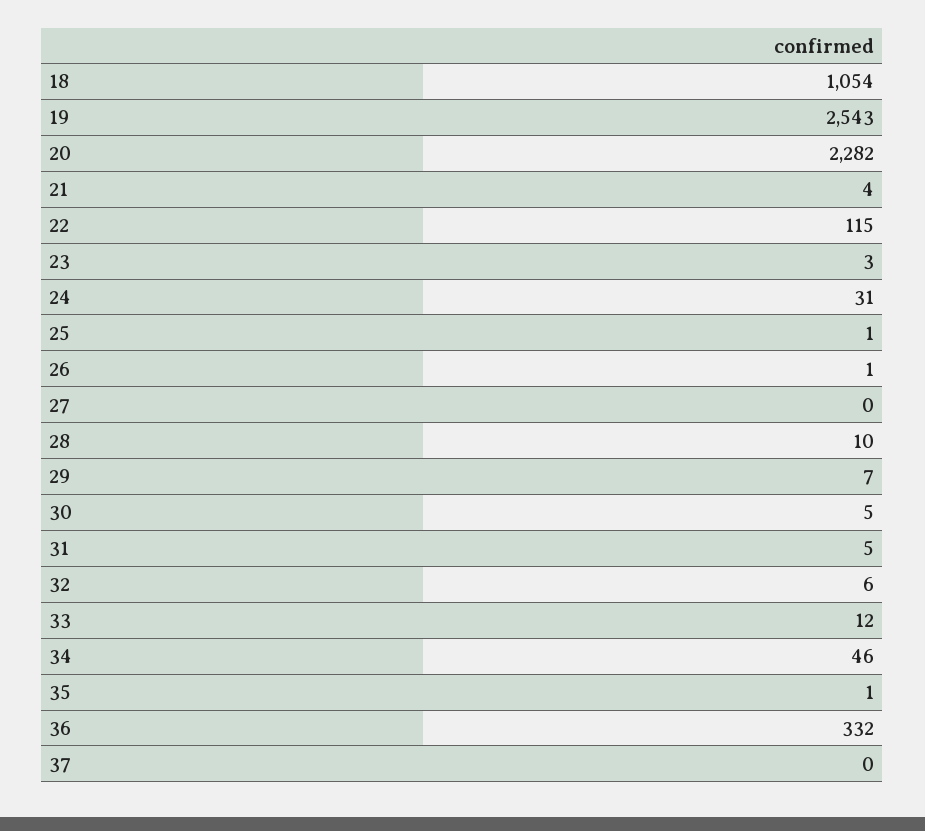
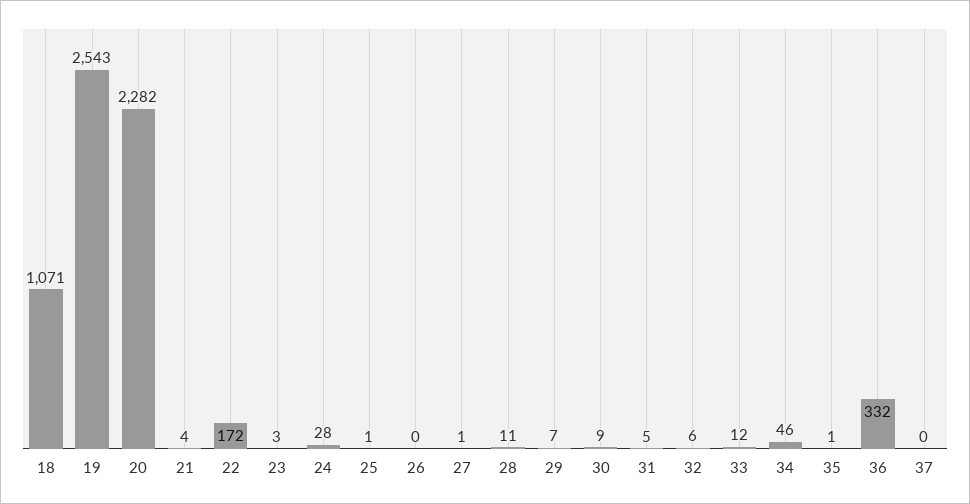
18: 1054 -> 1071
22: 115 -> 172
24: 31 -> 28
26: 1 -> 0
27: 0 -> 1
28: 10 -> 11
30: 5 -> 9

